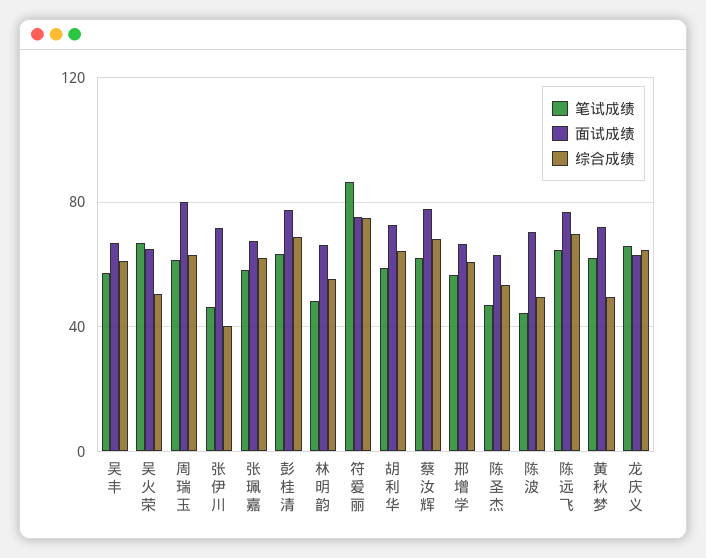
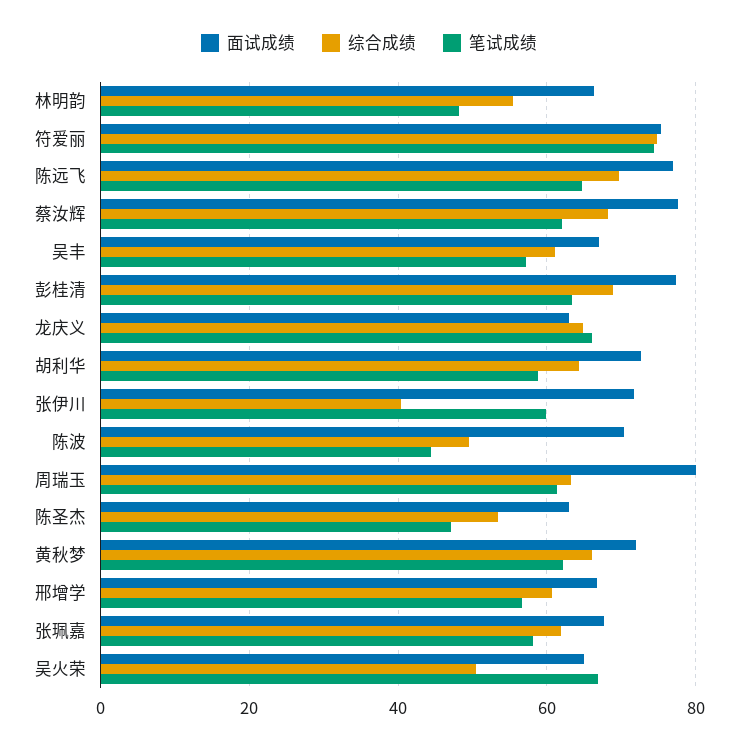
笔试成绩, 张伊川: 45 -> 60
笔试成绩, 符爱丽: 85 -> 74
综合成绩, 黄秋梦: 50 -> 66

